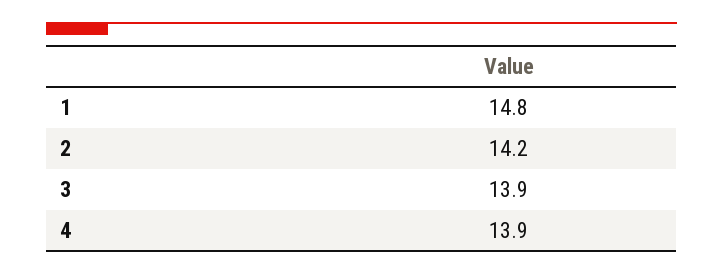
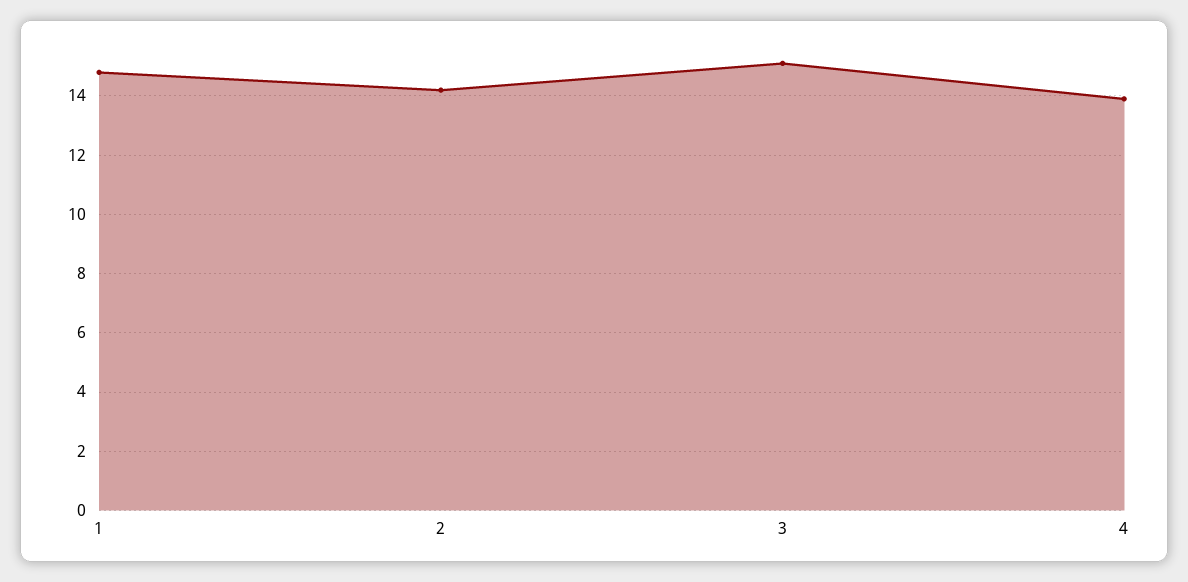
3: 13.9 -> 15

